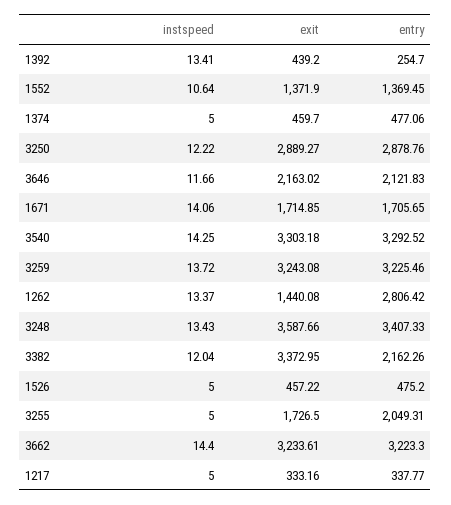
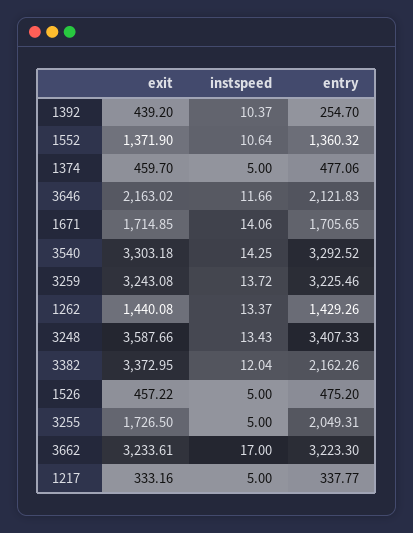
instspeed, 1392: 13.41 -> 10.37
entry, 1552: 1369.45 -> 1360.32
instspeed, 3250: 12.22 -> none
exit, 3250: 2889.27 -> none
entry, 3250: 2878.76 -> none
entry, 1262: 2806.42 -> 1429.26
instspeed, 3662: 14.4 -> 17

